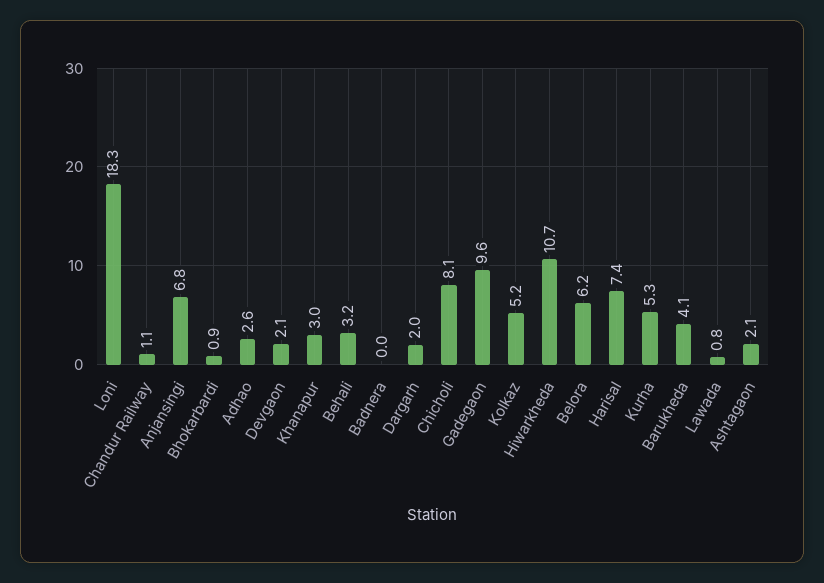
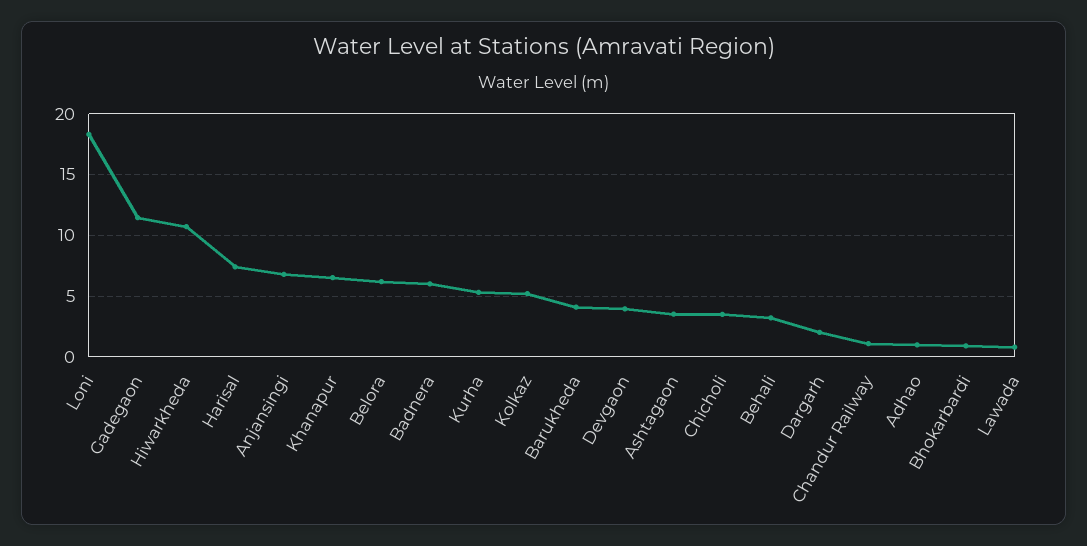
Adhao: 2.6 -> 1
Devgaon: 2.1 -> 4
Khanapur: 3 -> 6.5
Badnera: 0 -> 6
Chicholi: 8.1 -> 3.5
Gadegaon: 9.6 -> 11.5
Ashtagaon: 2.1 -> 3.5

